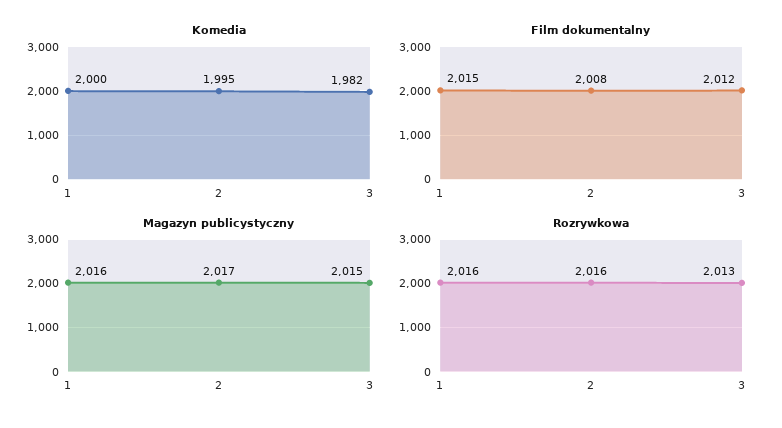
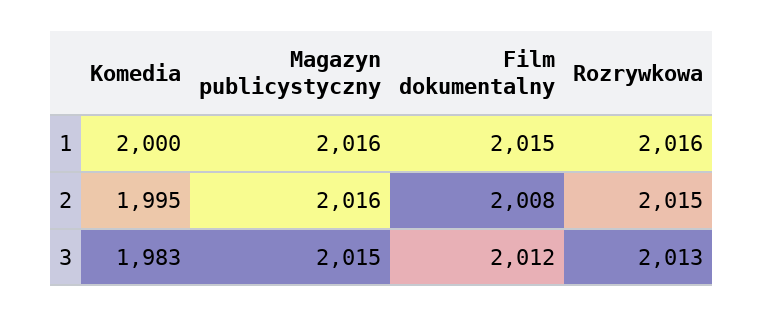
Komedia, 3: 1982 -> 1983
Magazyn publicystyczny, 2: 2017 -> 2016
Rozrywkowa, 2: 2016 -> 2015

